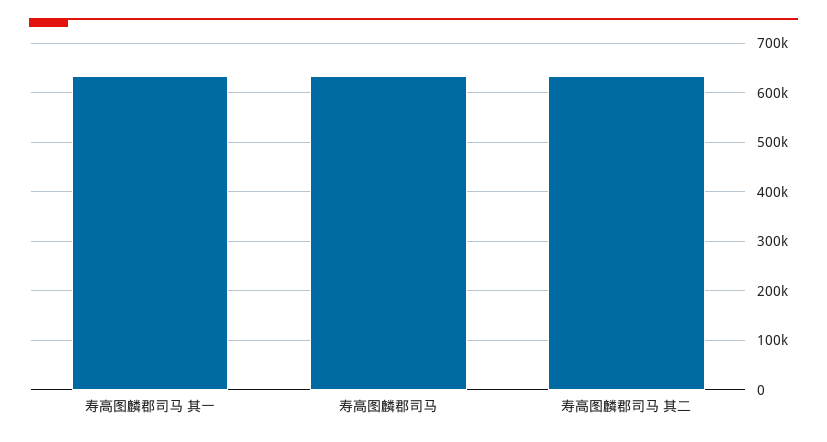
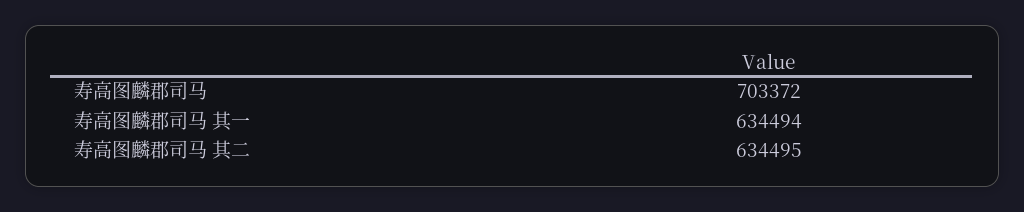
寿高图麟郡司马: 640000 -> 703372

